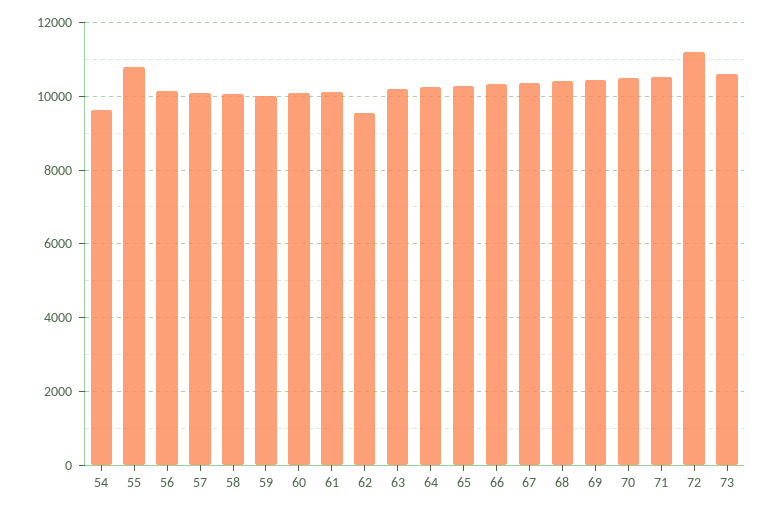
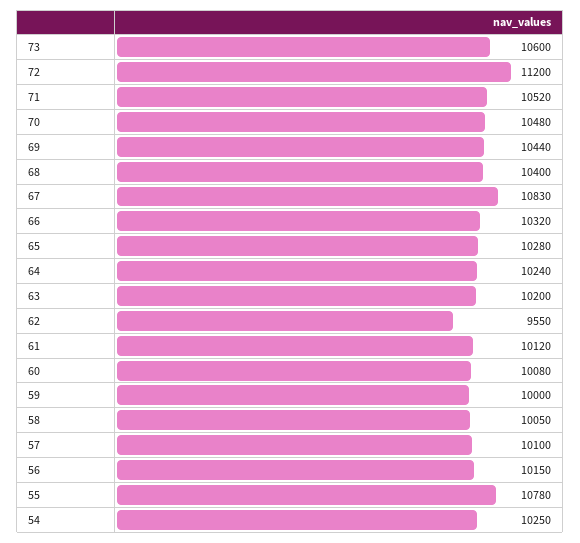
54: 9600 -> 10250
67: 10400 -> 10830

